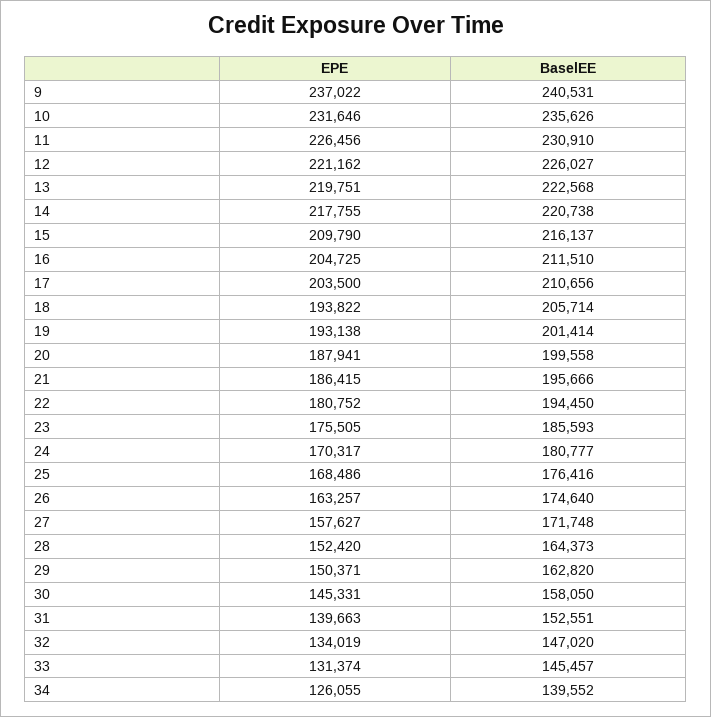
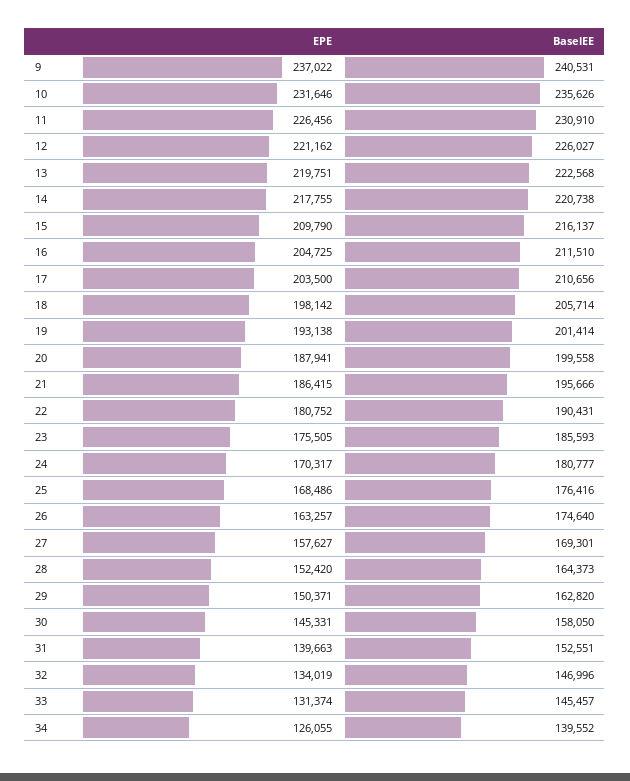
EPE, 18: 193822 -> 198142
BaselEE, 22: 194450 -> 190431
BaselEE, 27: 171748 -> 169301
BaselEE, 32: 147020 -> 146996

